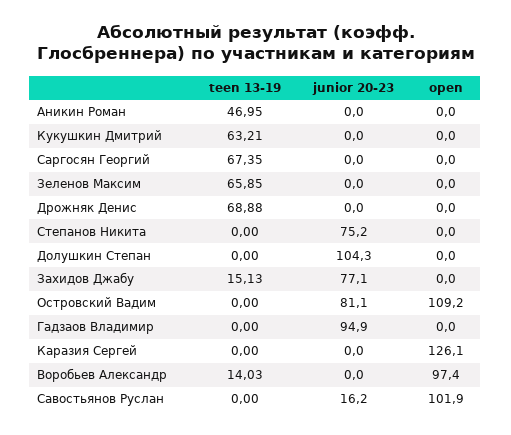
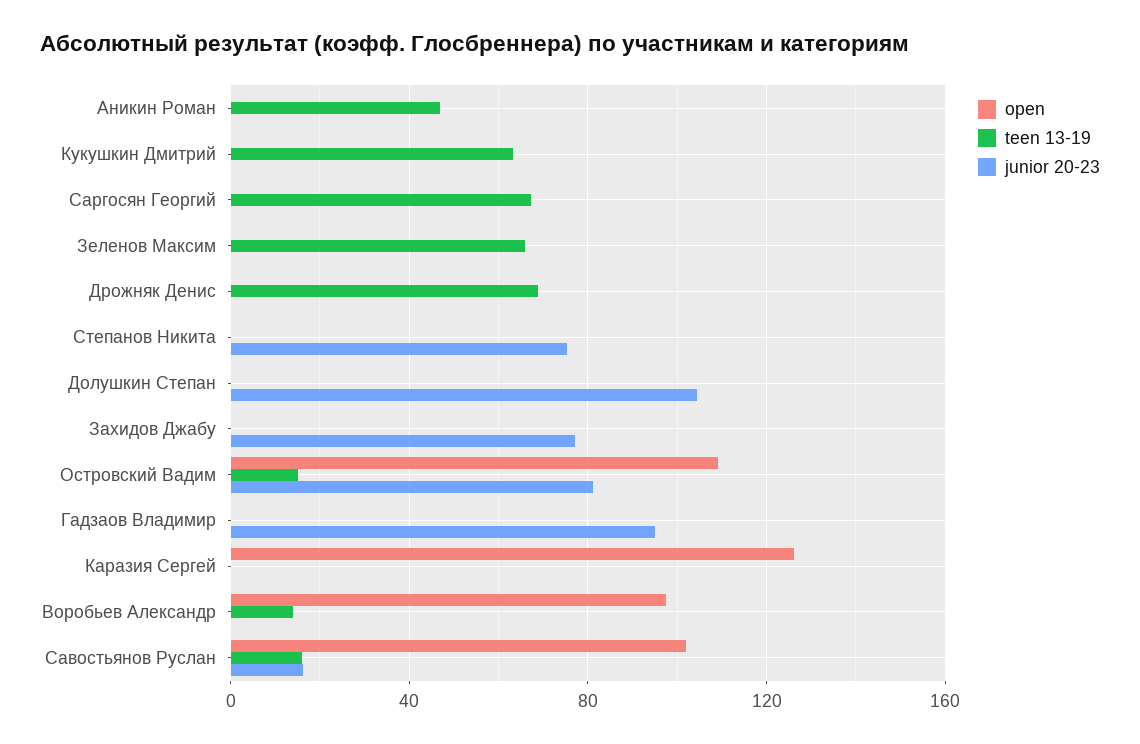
teen 13-19, Захидов Джабу: 15.13 -> 0
teen 13-19, Островский Вадим: 0 -> 15
teen 13-19, Савостьянов Руслан: 0 -> 15

